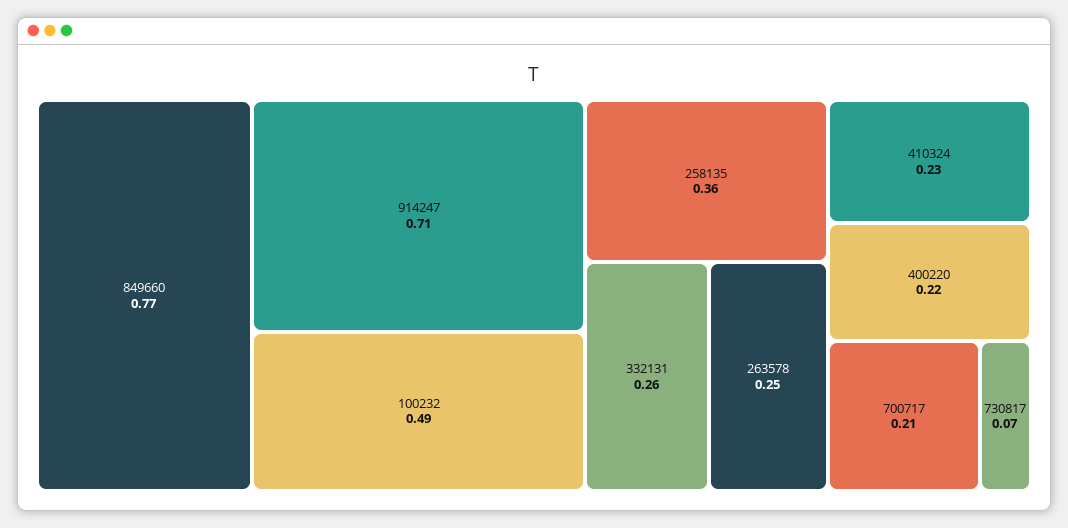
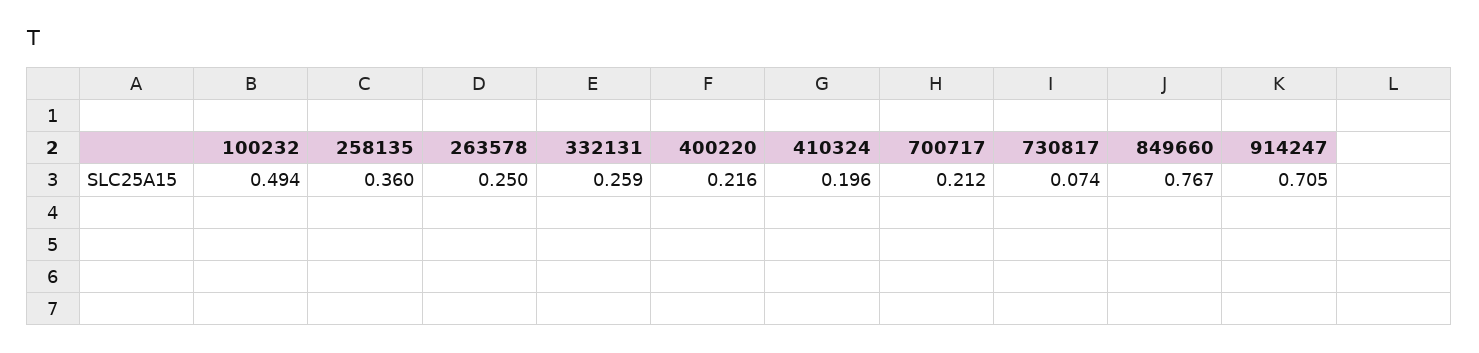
410324: 0.23 -> 0.196

